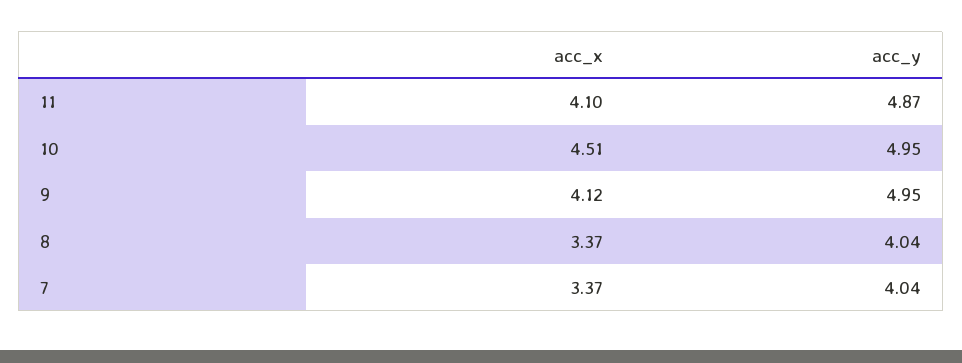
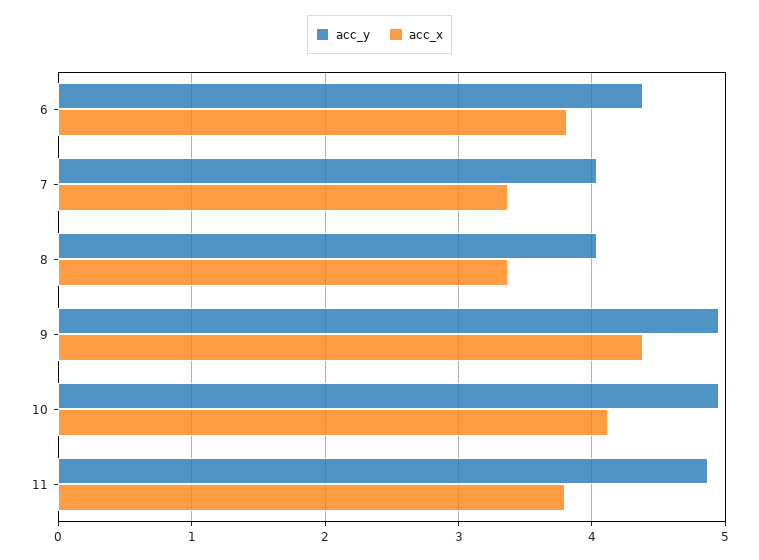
acc_x, 11: 4.1 -> 3.8
acc_x, 10: 4.51 -> 4.1
acc_x, 9: 4.12 -> 4.4
acc_y, 6: none -> 4.4
acc_x, 6: none -> 3.8

